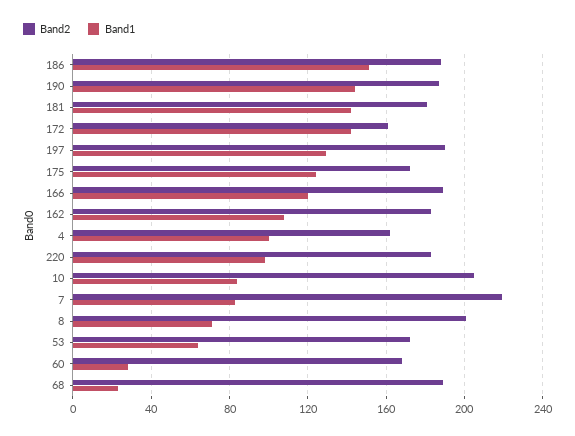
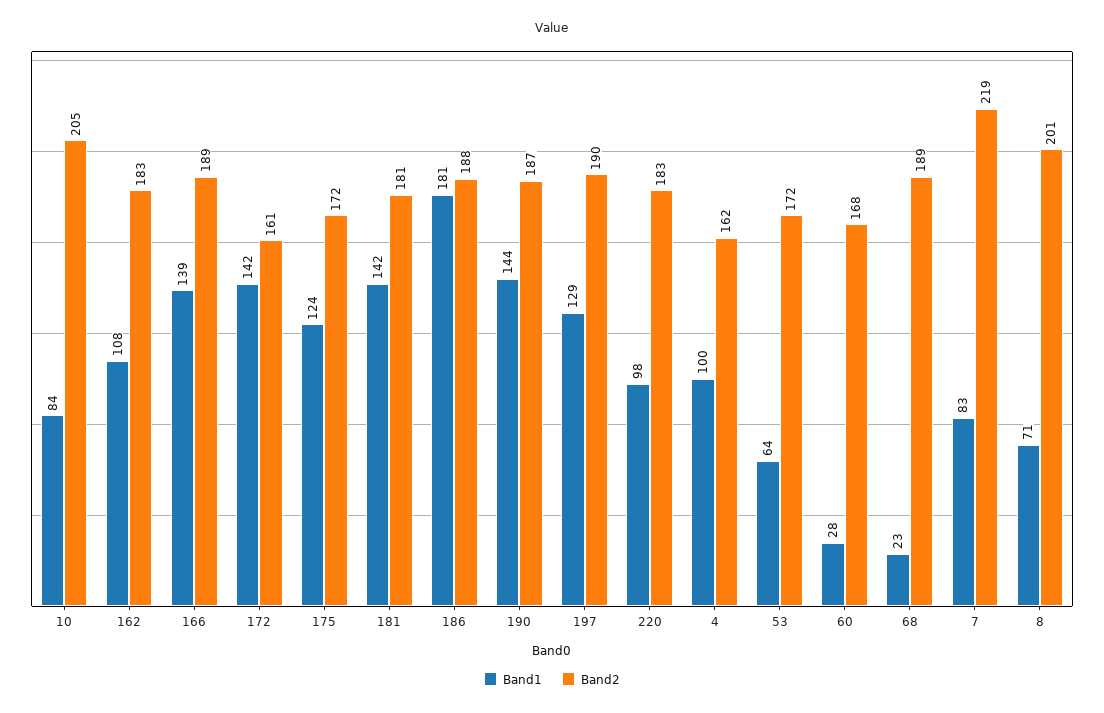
Band1, 186: 150 -> 181
Band1, 166: 120 -> 139

